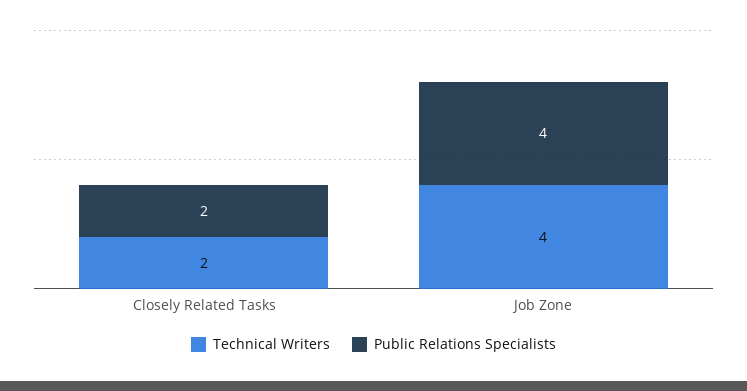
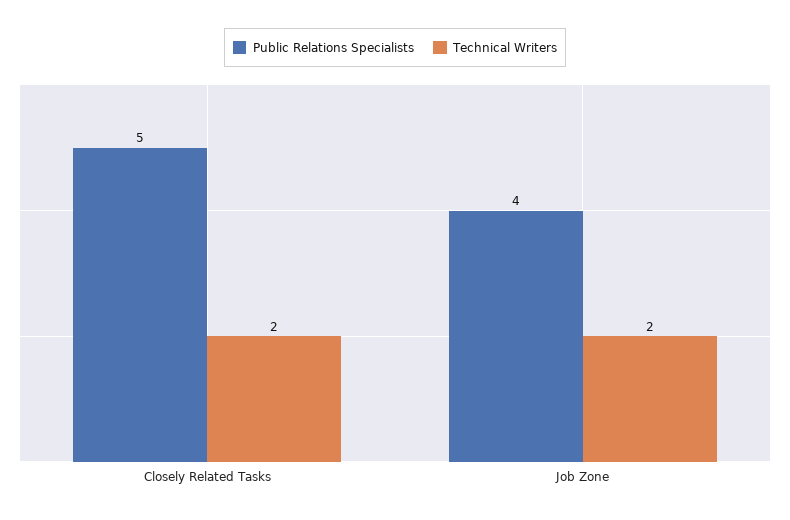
Public Relations Specialists, Closely Related Tasks: 2 -> 5
Technical Writers, Job Zone: 4 -> 2

